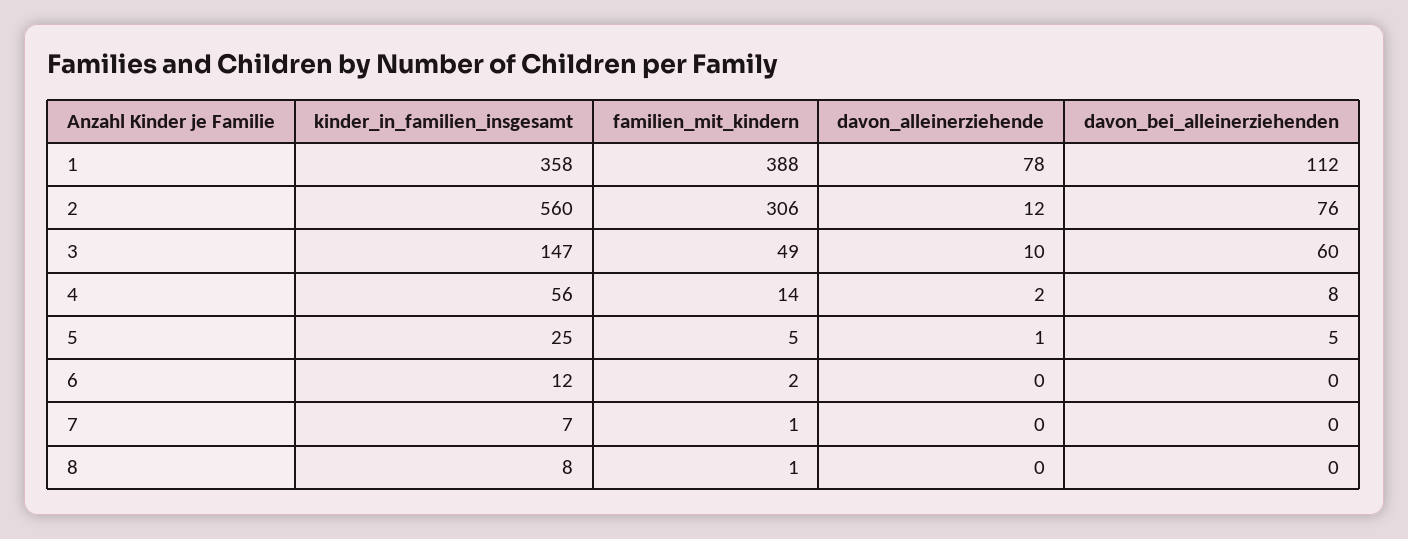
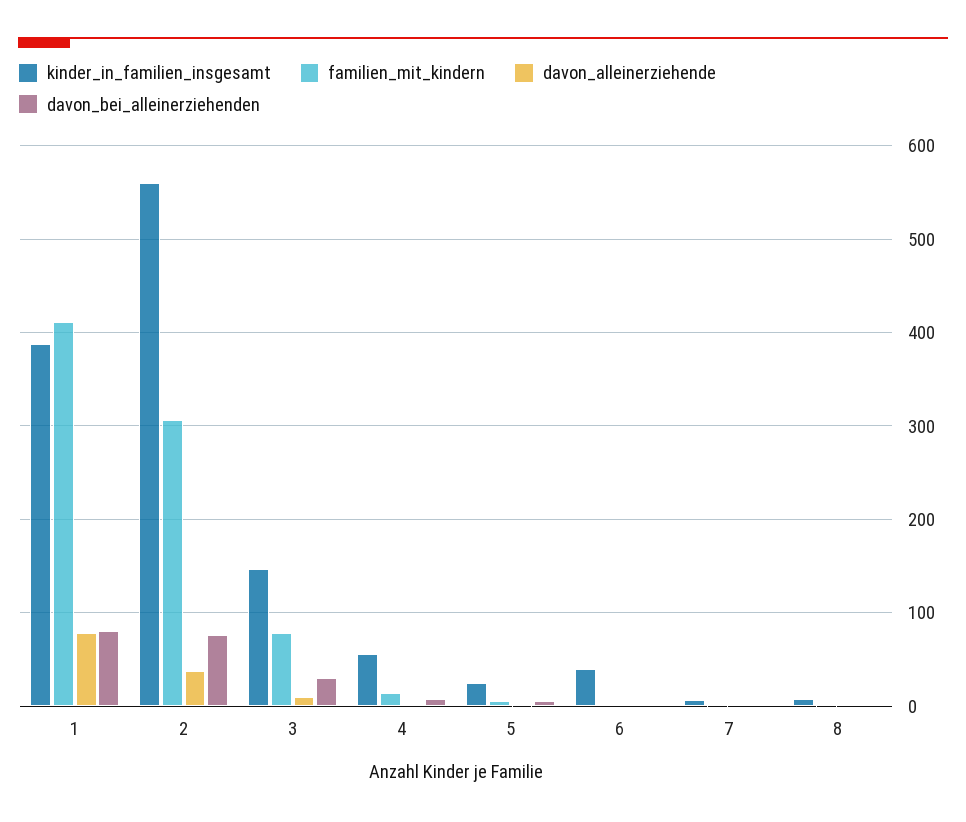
kinder_in_familien_insgesamt, 1: 358 -> 390
familien_mit_kindern, 1: 388 -> 410
davon_bei_alleinerziehenden, 1: 112 -> 80
davon_alleinerziehende, 2: 12 -> 40
familien_mit_kindern, 3: 49 -> 80
davon_bei_alleinerziehenden, 3: 60 -> 30
kinder_in_familien_insgesamt, 6: 12 -> 40

